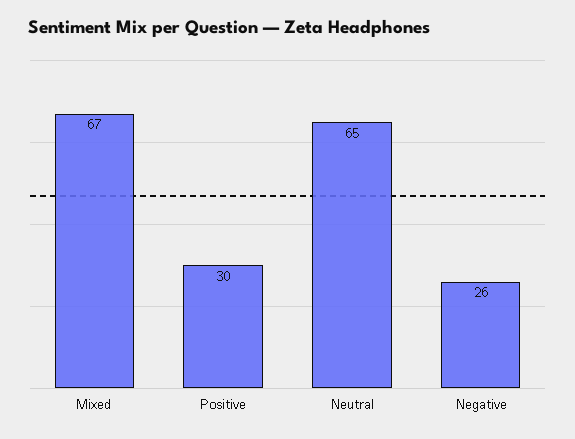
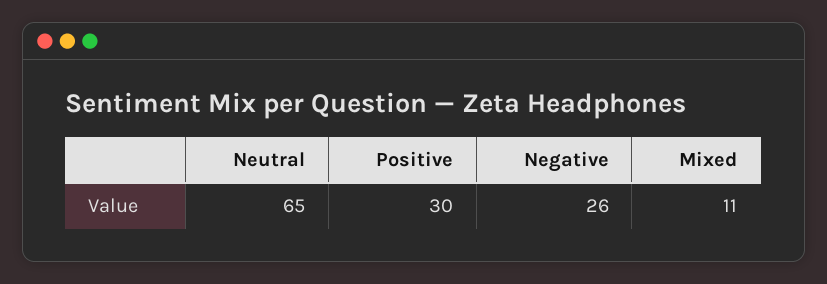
Mixed: 67 -> 11

